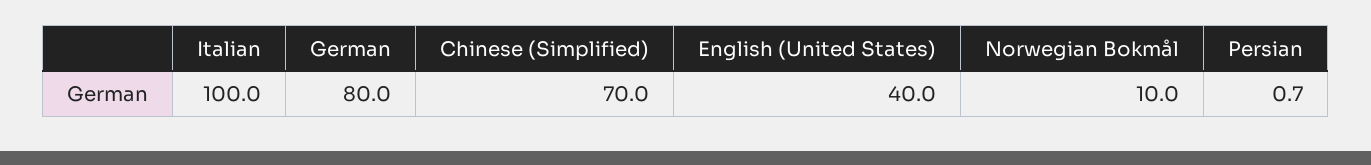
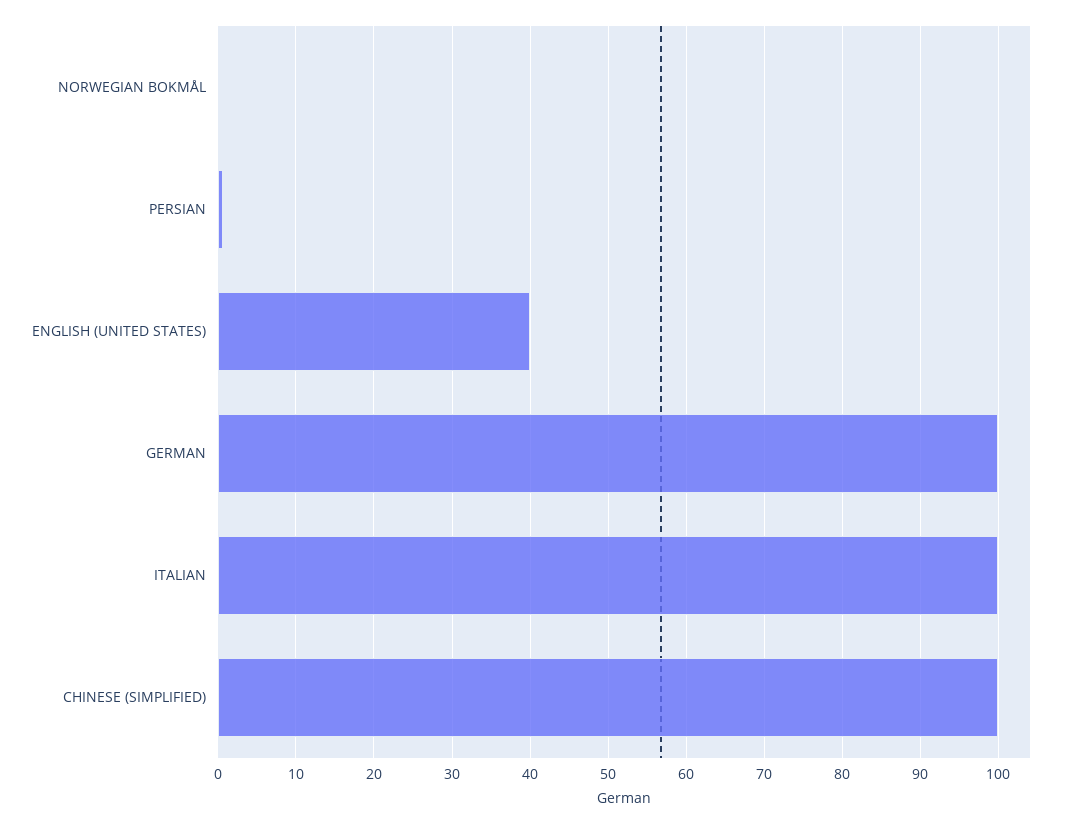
German: 80 -> 100
Chinese (Simplified): 70 -> 100
Norwegian Bokmål: 10 -> 0

